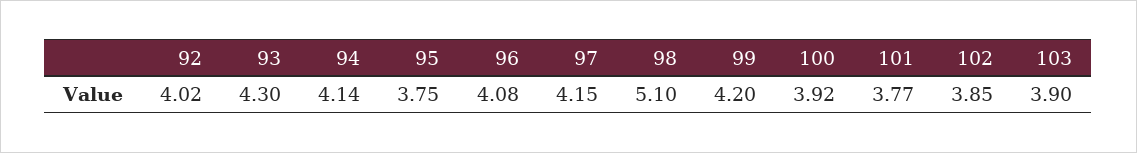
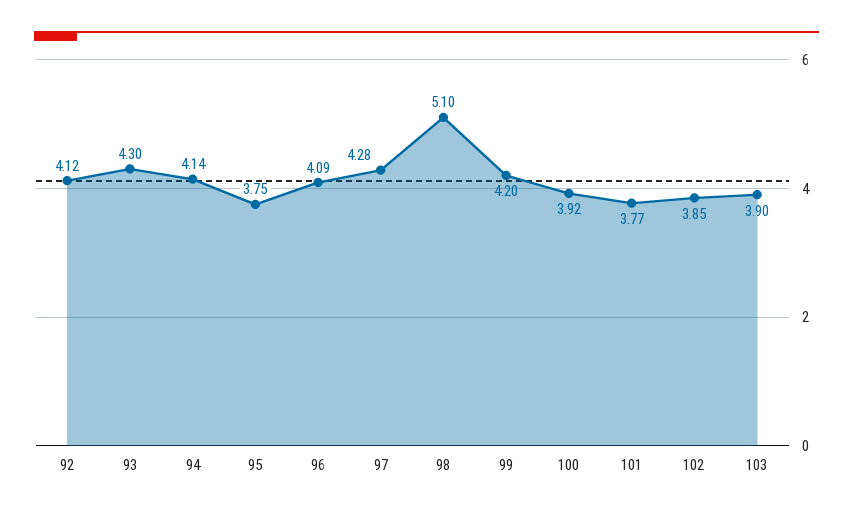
92: 4.02 -> 4.12
96: 4.08 -> 4.09
97: 4.15 -> 4.28

